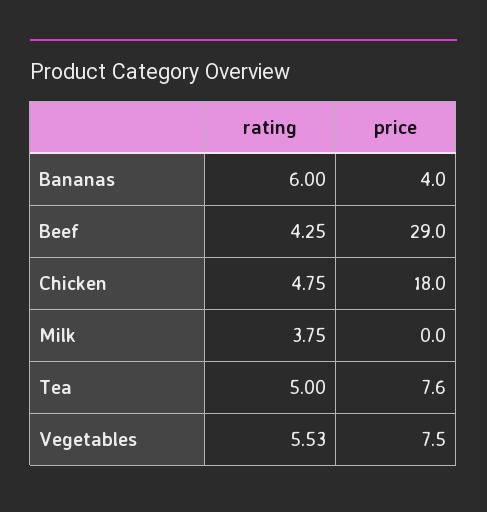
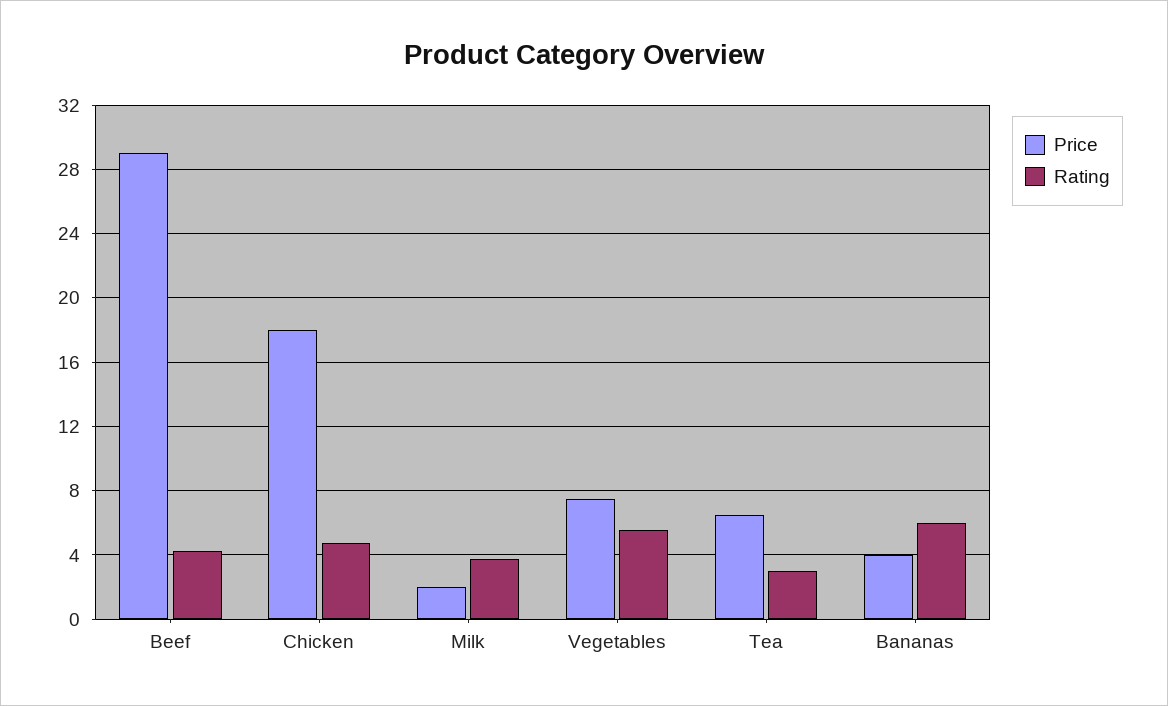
price, Milk: 0 -> 2
rating, Tea: 5 -> 3
price, Tea: 7.6 -> 6.5

